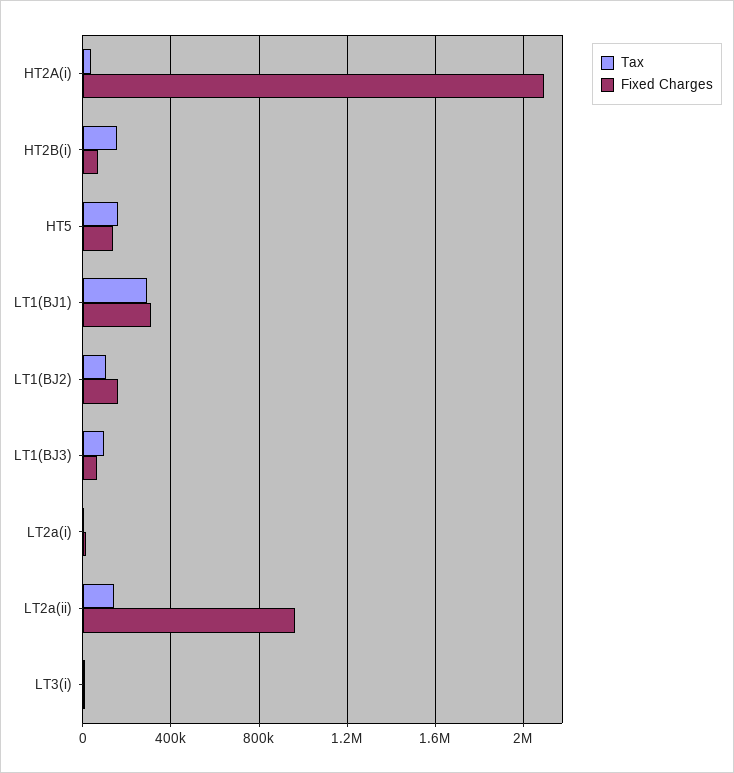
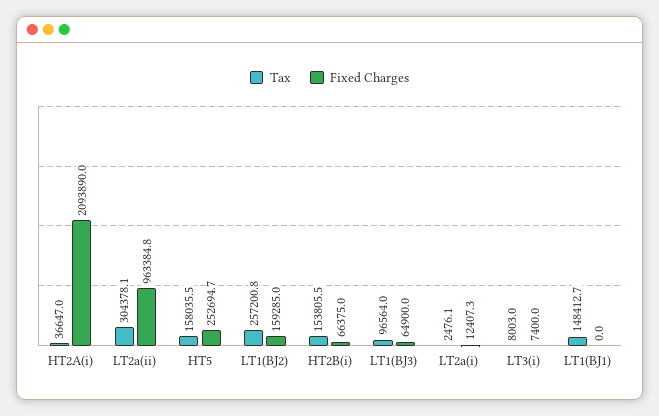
Fixed Charges, HT5: 150000 -> 252694.7
Tax, LT1(BJ1): 300000 -> 148412.7
Fixed Charges, LT1(BJ1): 300000 -> 0
Tax, LT1(BJ2): 100000 -> 257200.8
Tax, LT2a(ii): 150000 -> 304378.1

